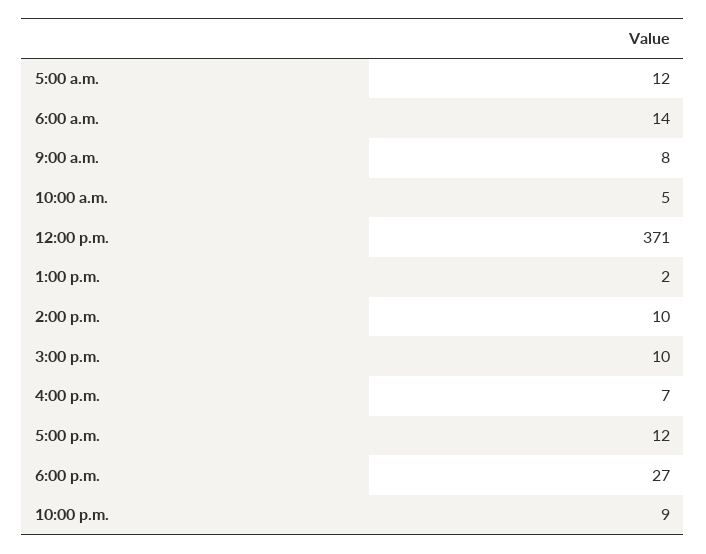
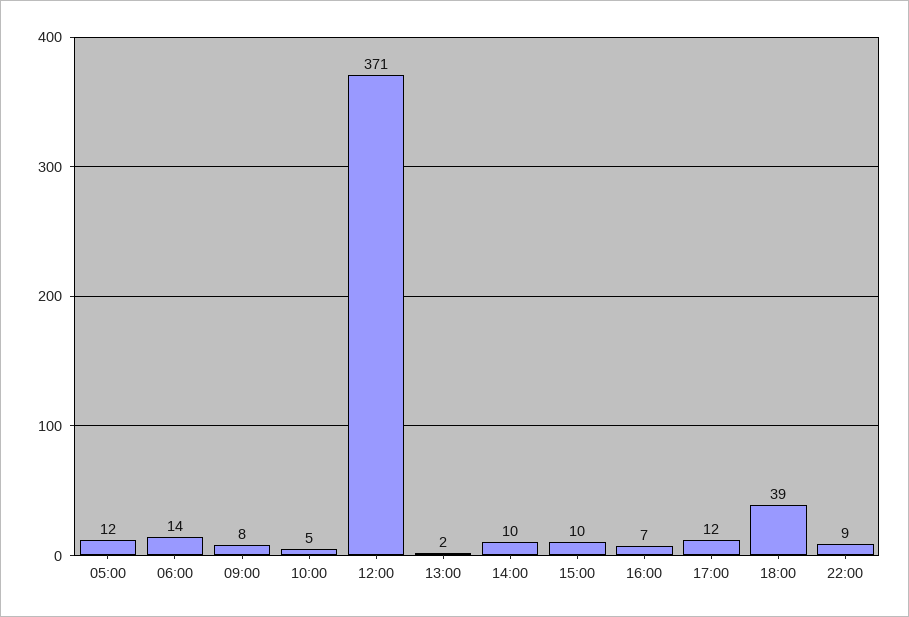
6:00 p.m.: 27 -> 39

